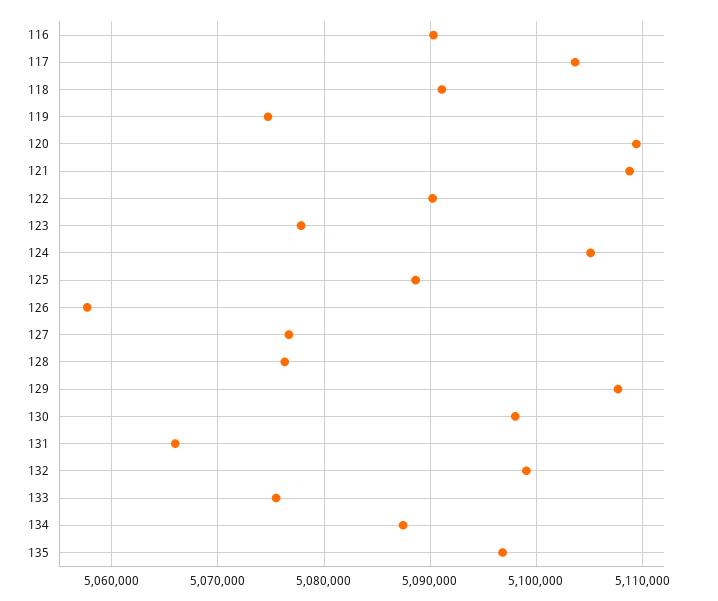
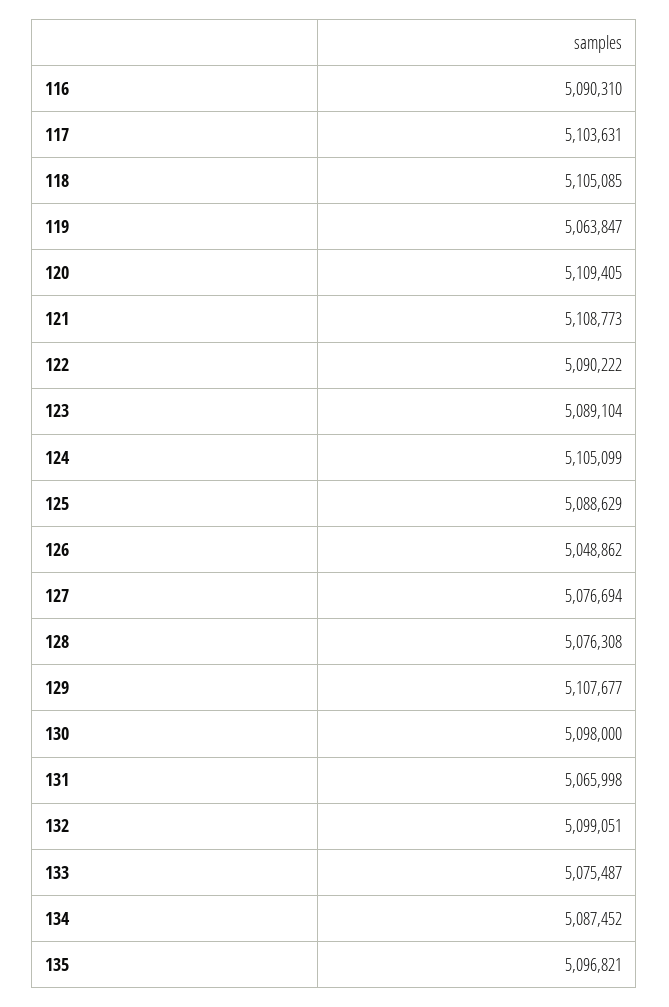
118: 5091000 -> 5105085
119: 5075000 -> 5063847
123: 5078000 -> 5089104
126: 5058000 -> 5048862

